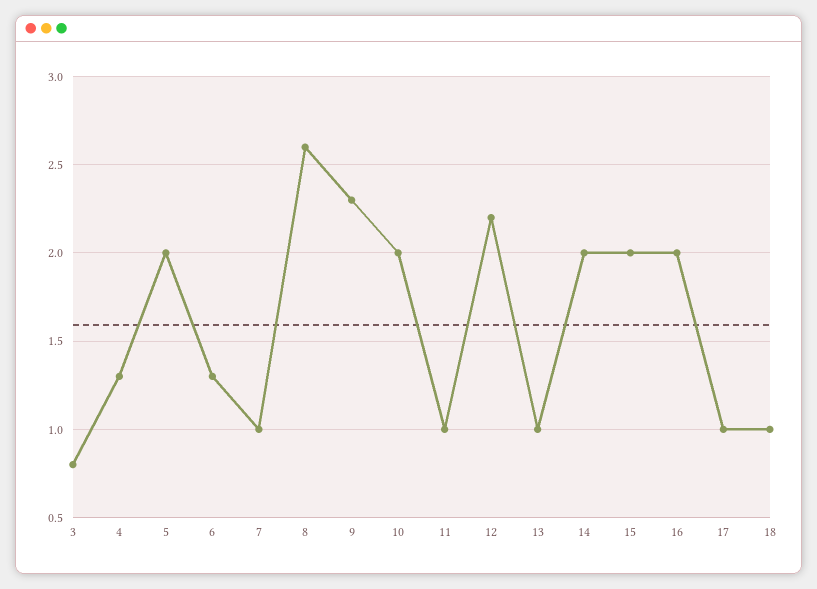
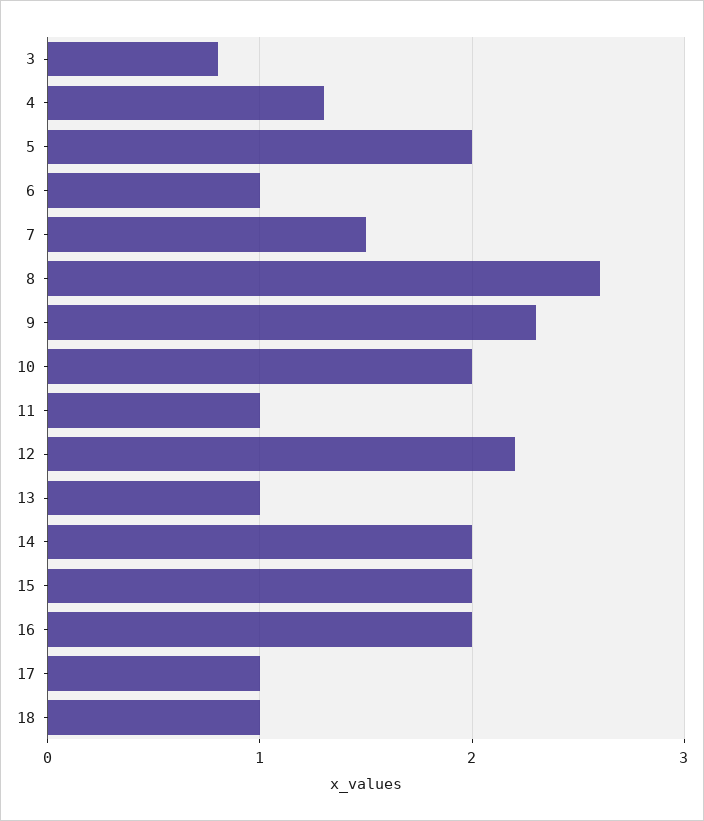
6: 1.3 -> 1
7: 1 -> 1.5

